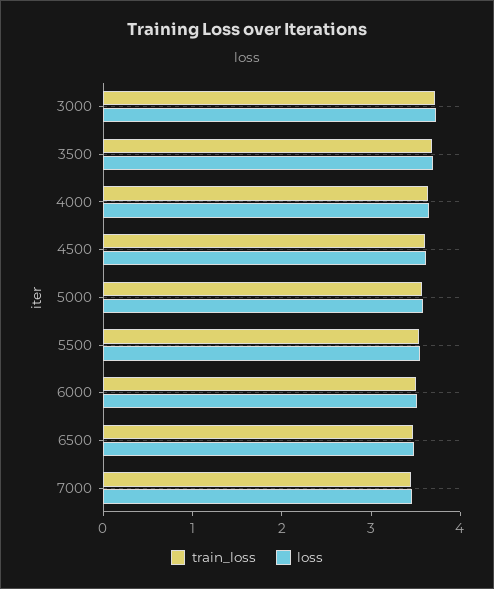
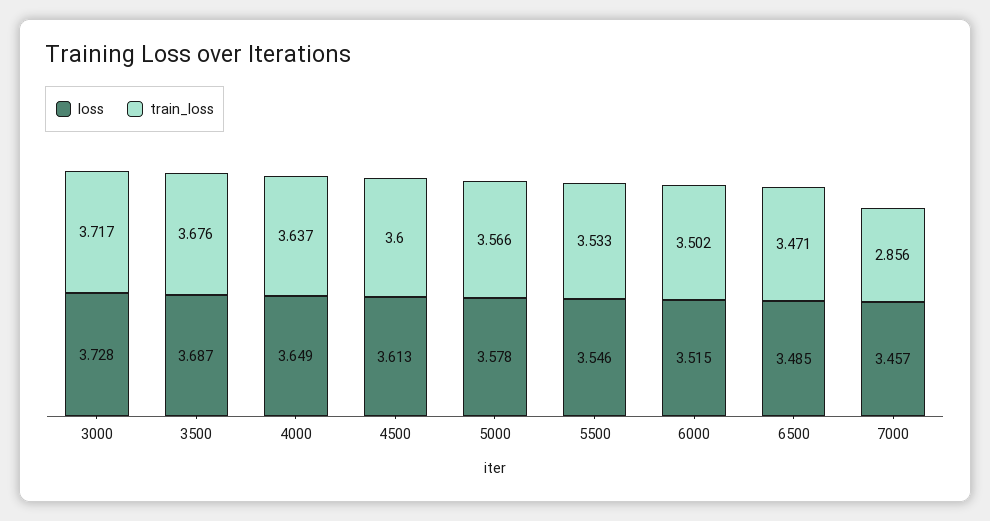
train_loss, 7000: 3.4 -> 2.856

